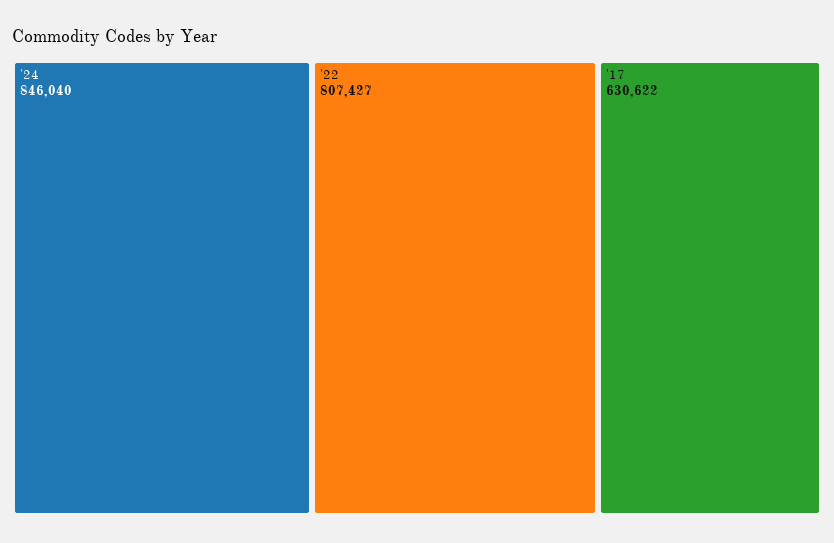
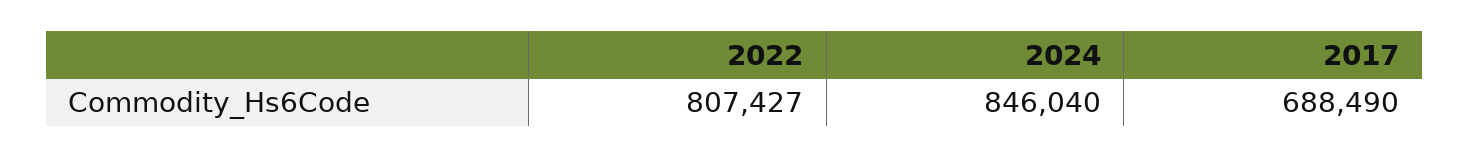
'17: 630622 -> 688490

